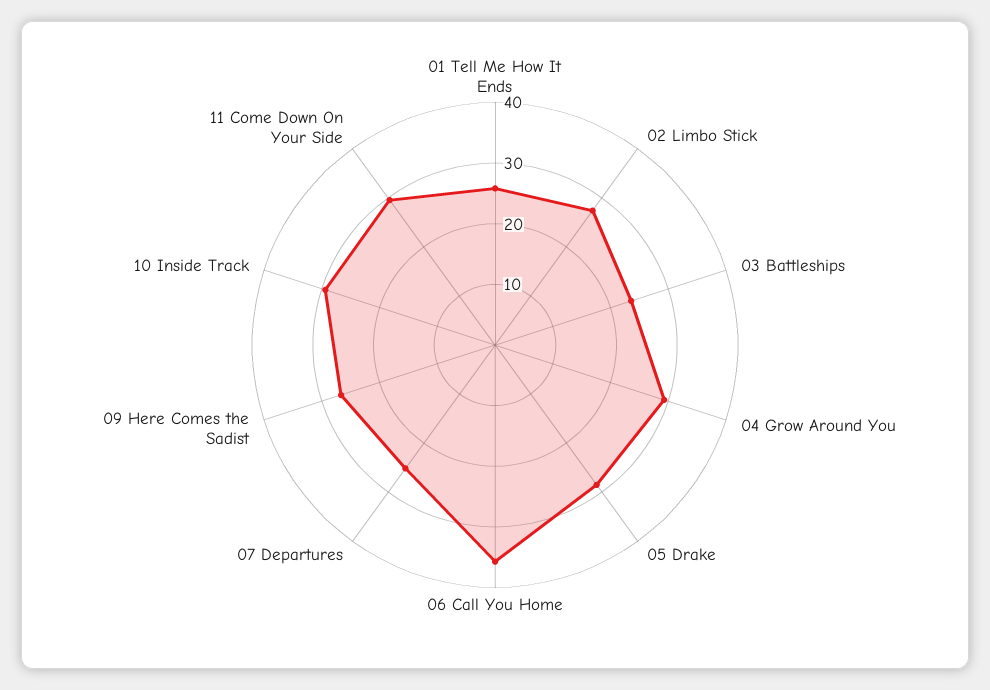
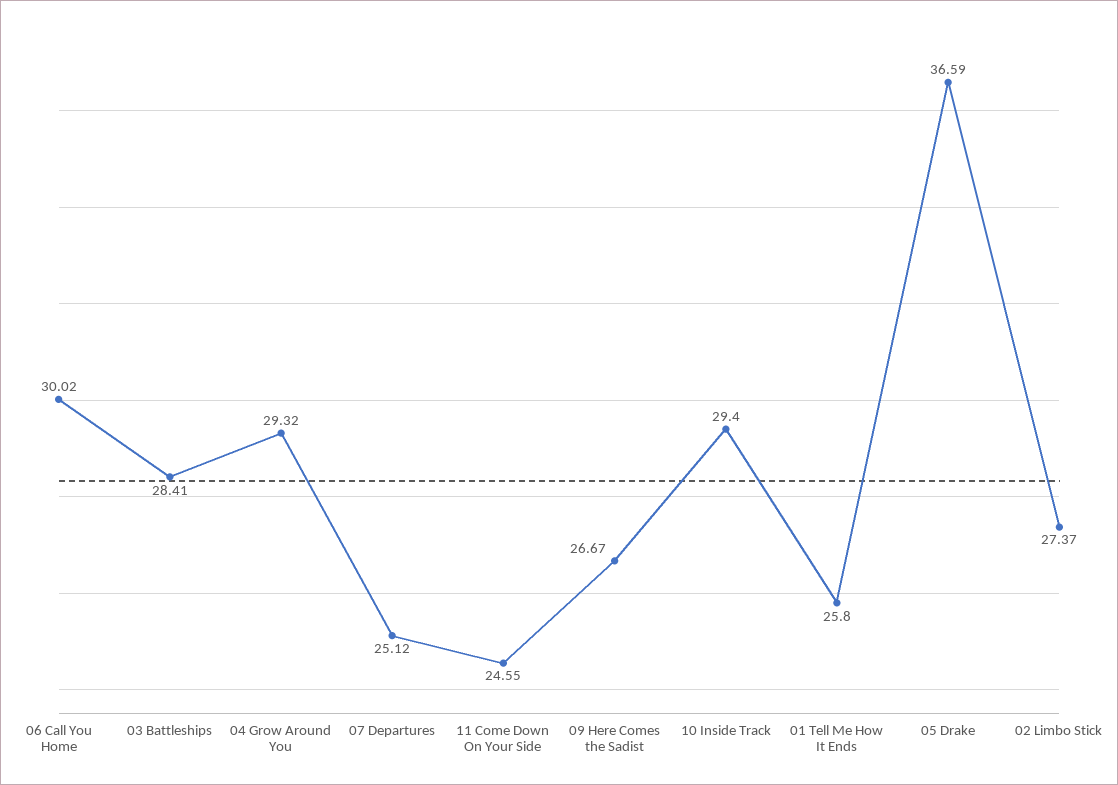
03 Battleships: 24 -> 28.41
05 Drake: 28 -> 36.59
06 Call You Home: 36 -> 30.02
11 Come Down On Your Side: 30 -> 24.55

